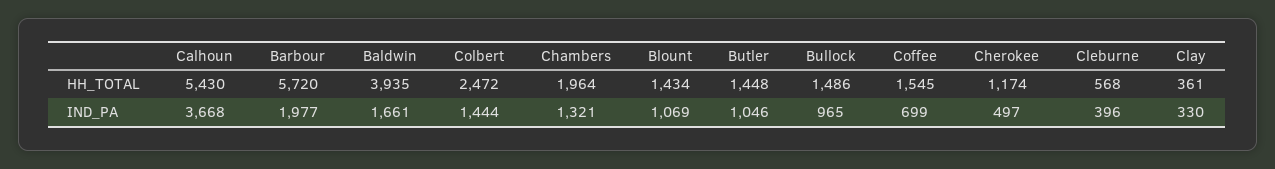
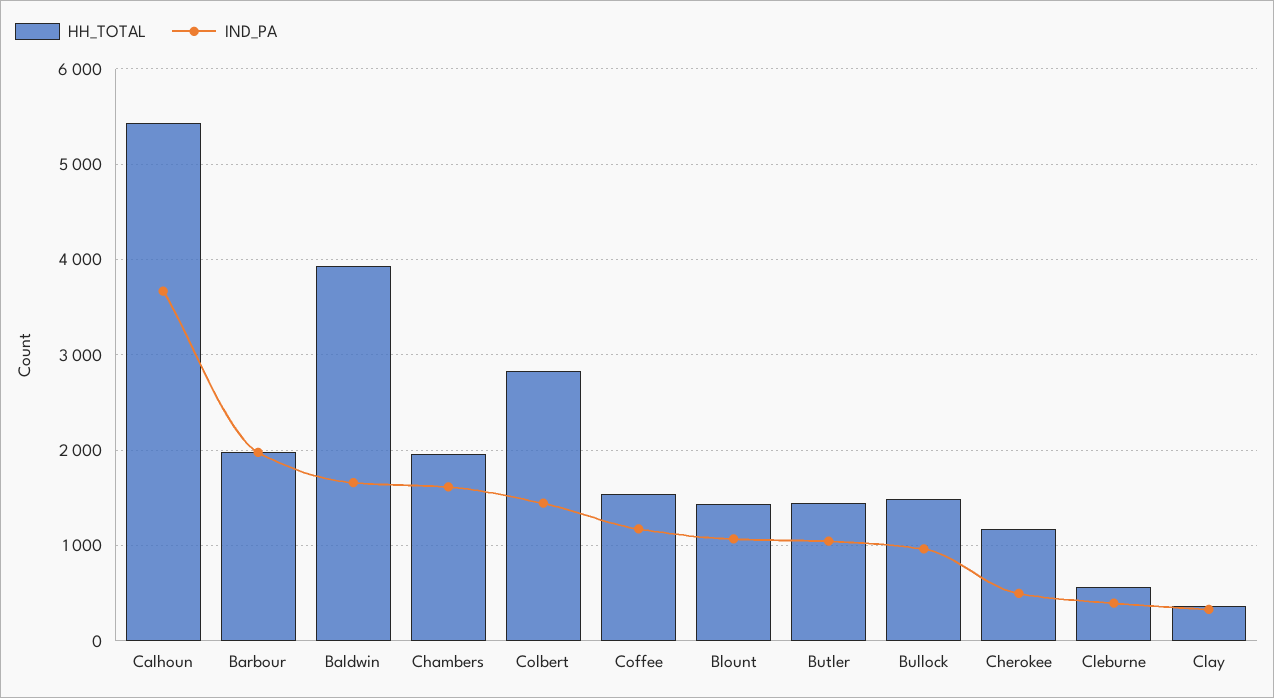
HH_TOTAL, Barbour: 5720 -> 2000
HH_TOTAL, Colbert: 2472 -> 2800
IND_PA, Chambers: 1321 -> 1600
IND_PA, Coffee: 699 -> 1200

